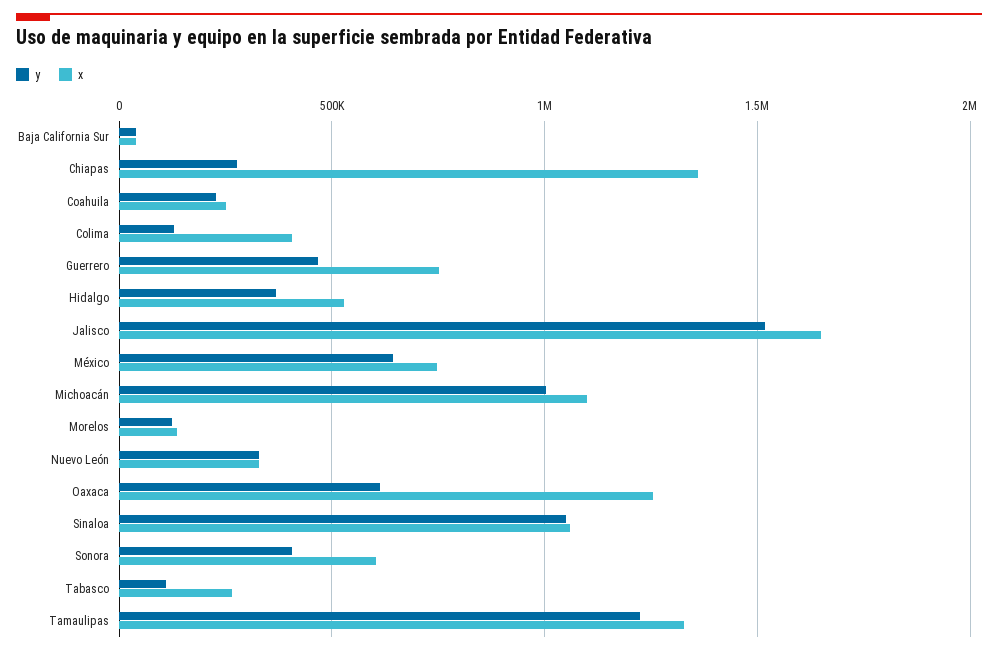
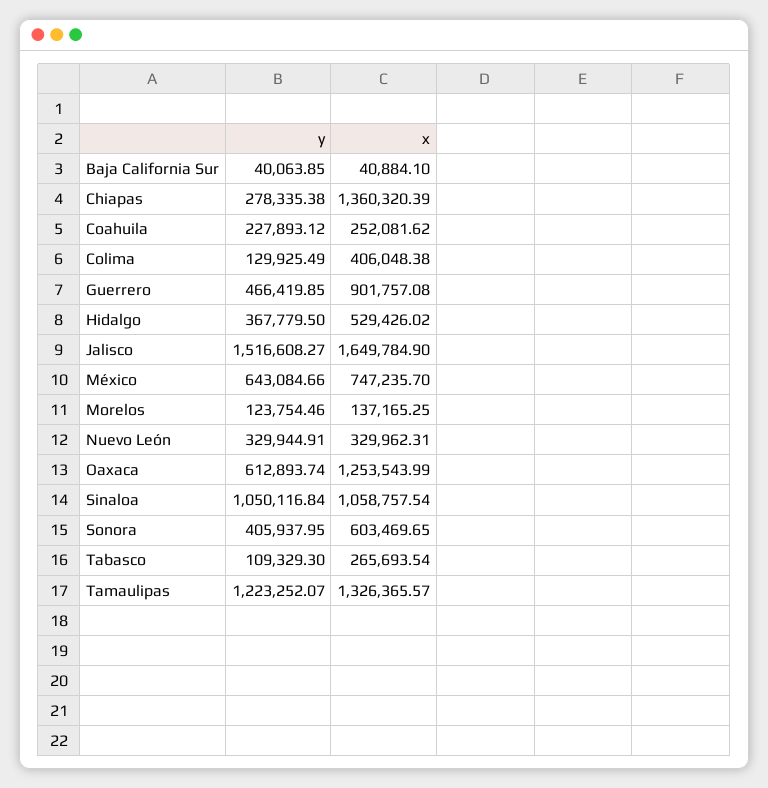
x, Guerrero: 750000 -> 901757.08
y, Michoacán: 1000000 -> none
x, Michoacán: 1100000 -> none

